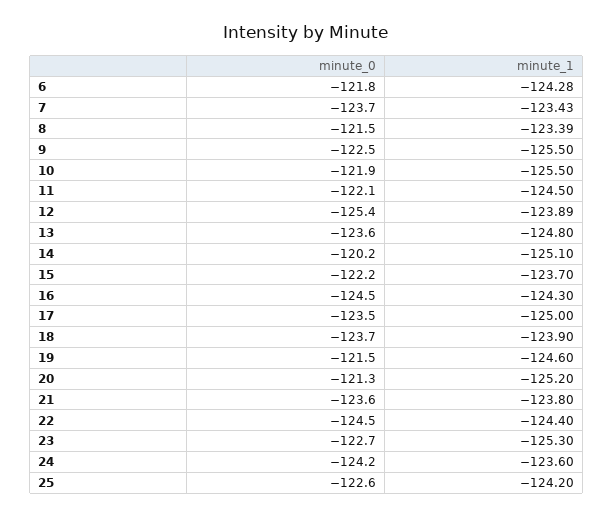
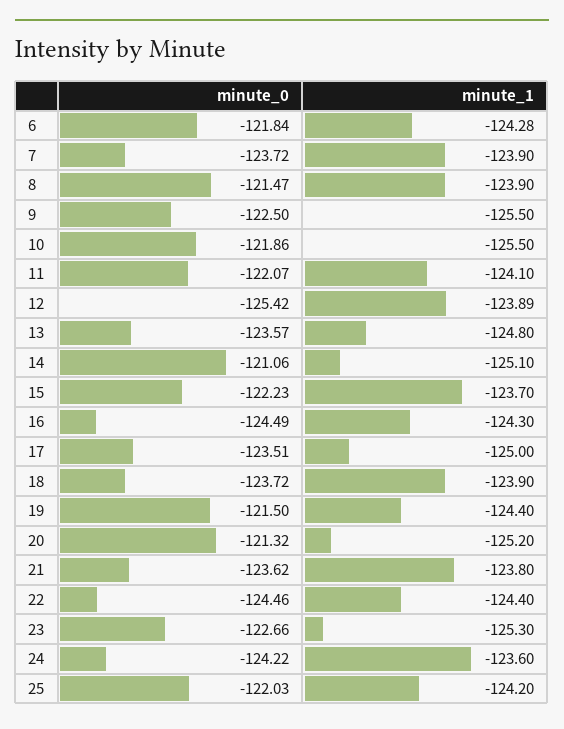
minute_1, 7: -123.43 -> -123.9
minute_1, 8: -123.39 -> -123.9
minute_1, 11: -124.5 -> -124.1
minute_0, 14: -120.2 -> -121.06
minute_1, 19: -124.6 -> -124.4
minute_0, 25: -122.6 -> -122.03

